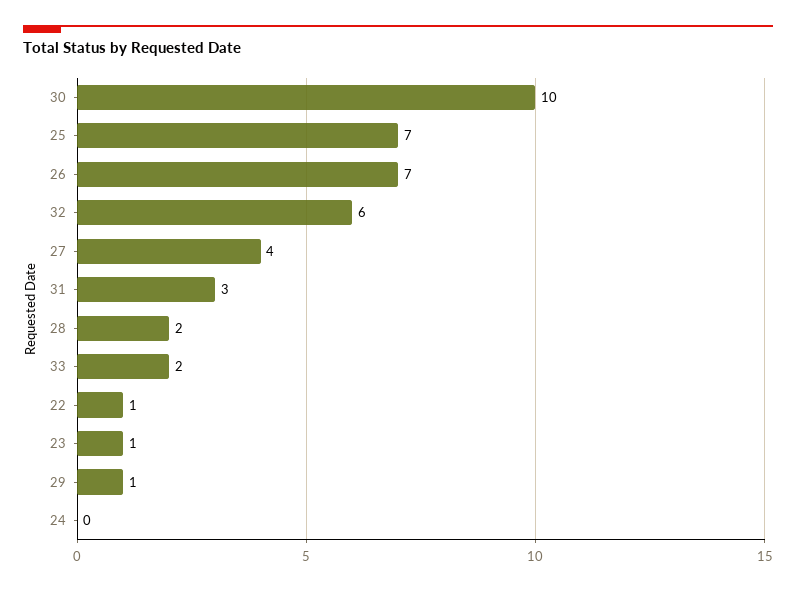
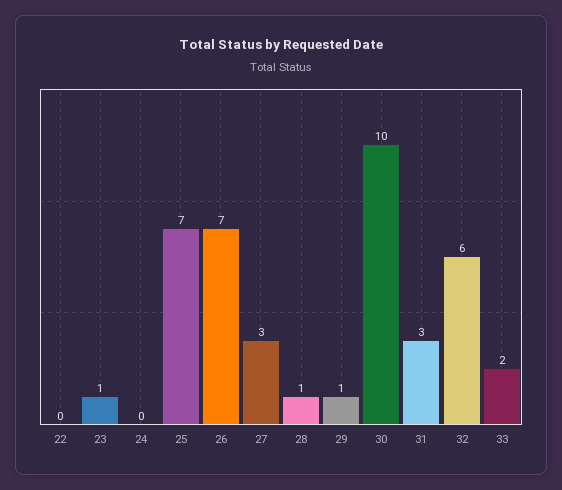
27: 4 -> 3
28: 2 -> 1
22: 1 -> 0

